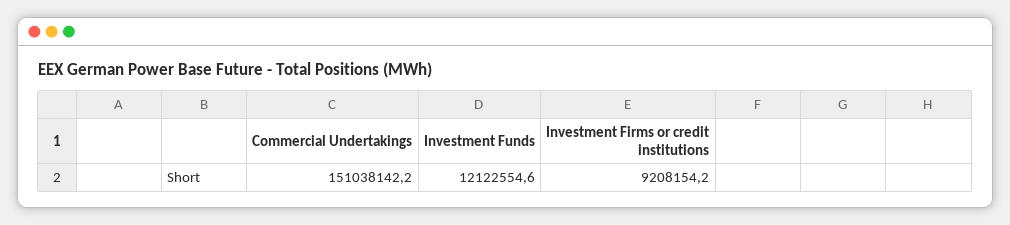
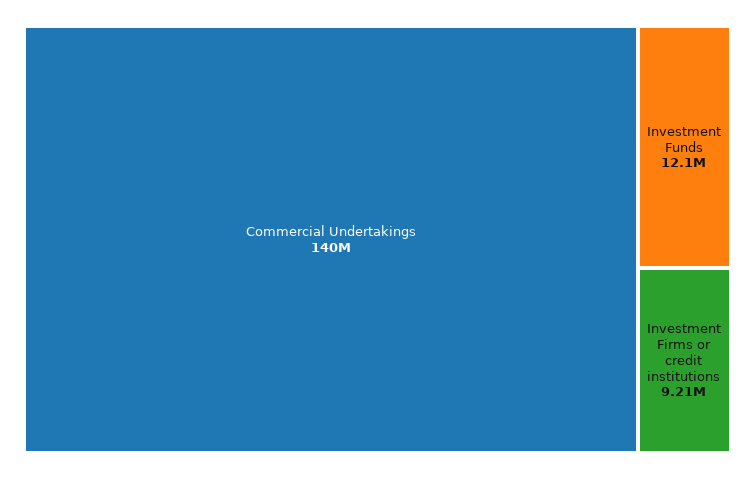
Commercial Undertakings: 151038142.2 -> 140000000

